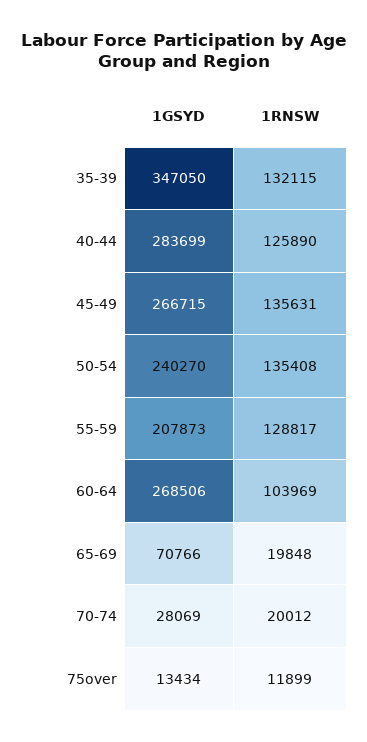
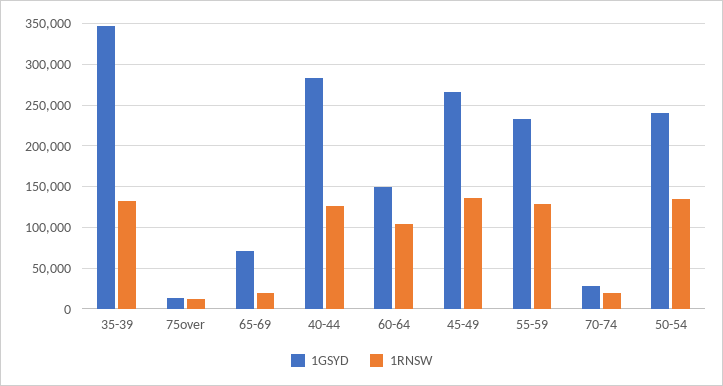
1GSYD, 55-59: 207873 -> 230000
1GSYD, 60-64: 268506 -> 150000

